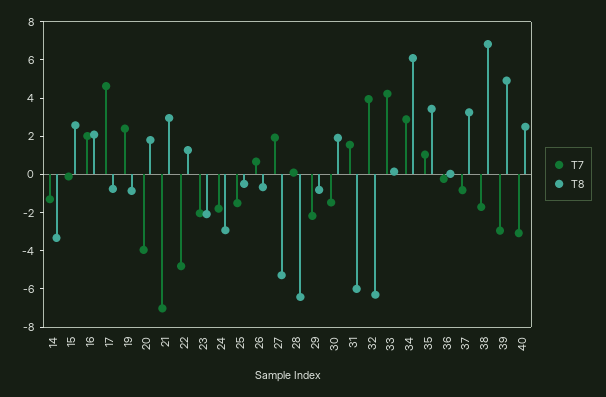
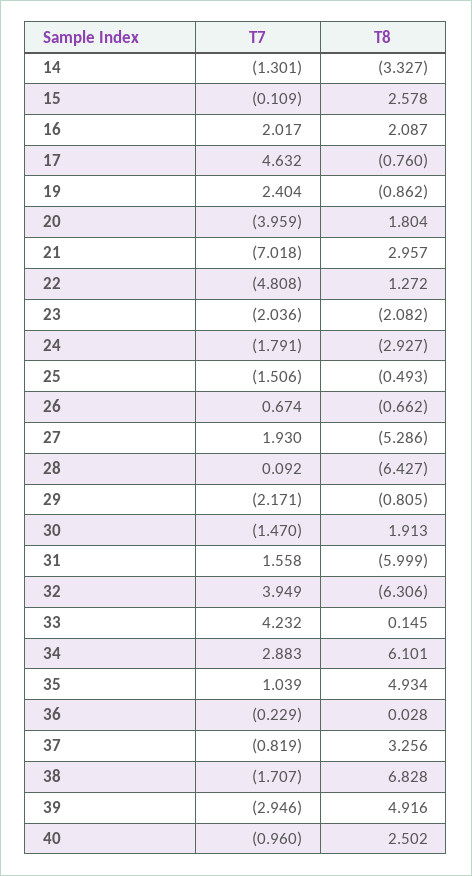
T8, 35: 3.5 -> 4.934
T7, 40: -3 -> -0.96

